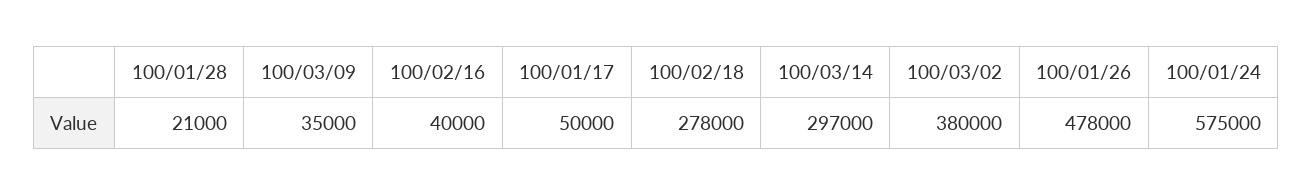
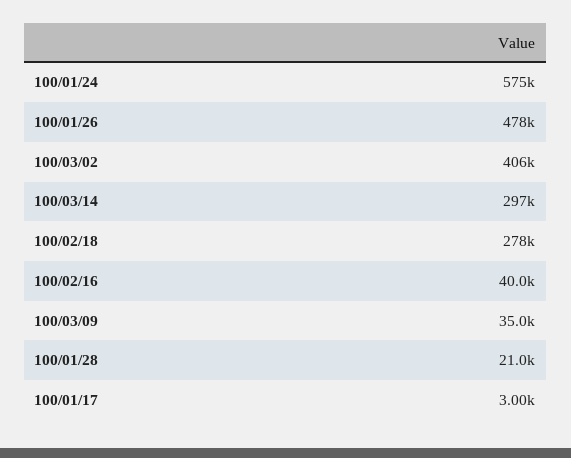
100/01/17: 50000 -> 3000
100/03/02: 380000 -> 406000

